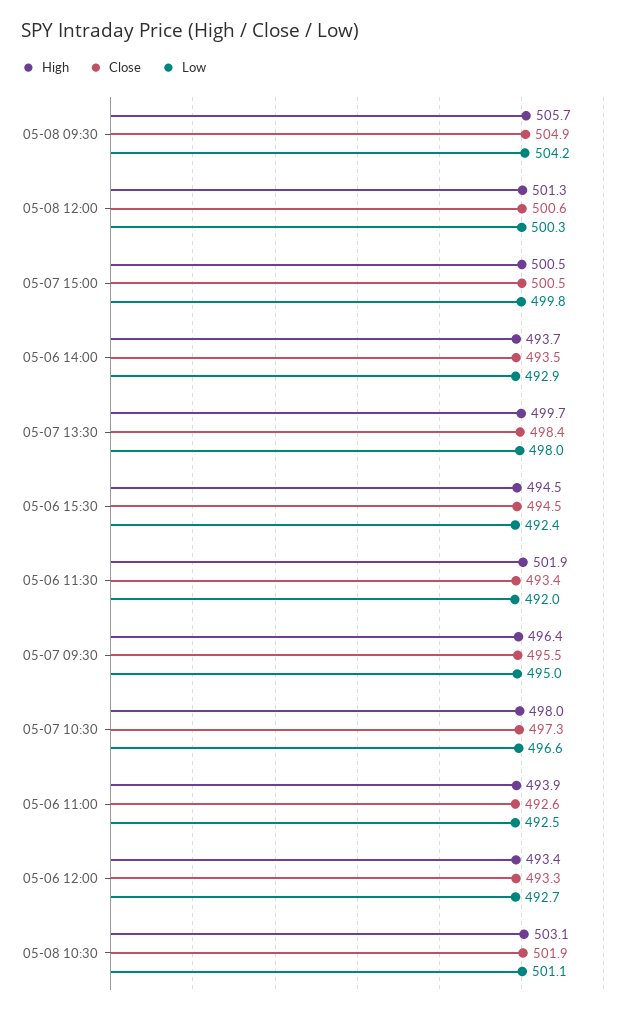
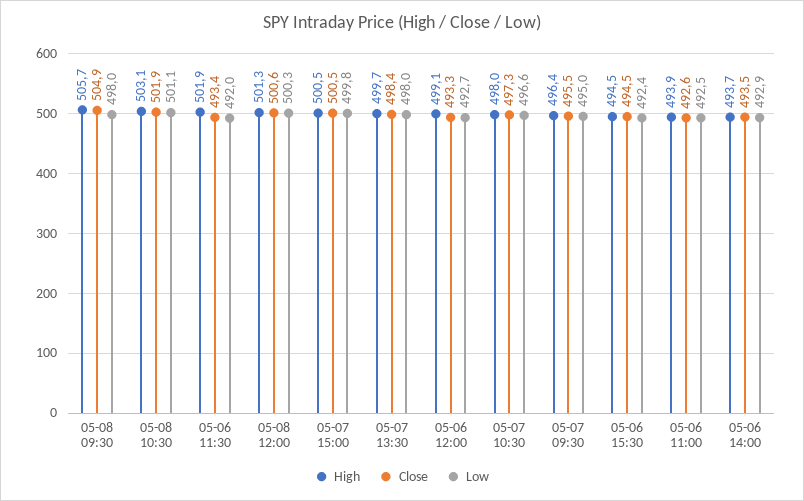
Low, 05-08 09:30: 504.2 -> 498
High, 05-06 12:00: 493.4 -> 499.1

